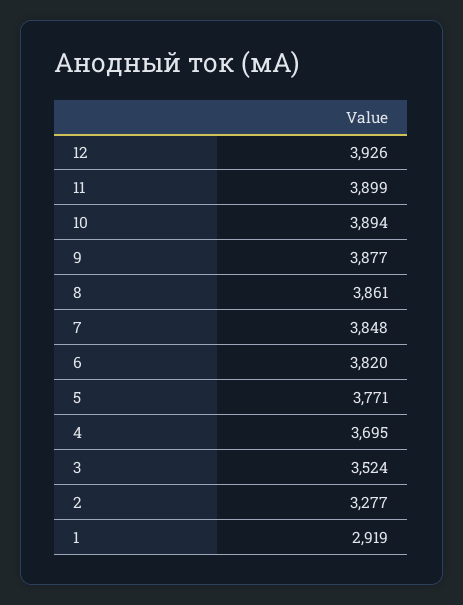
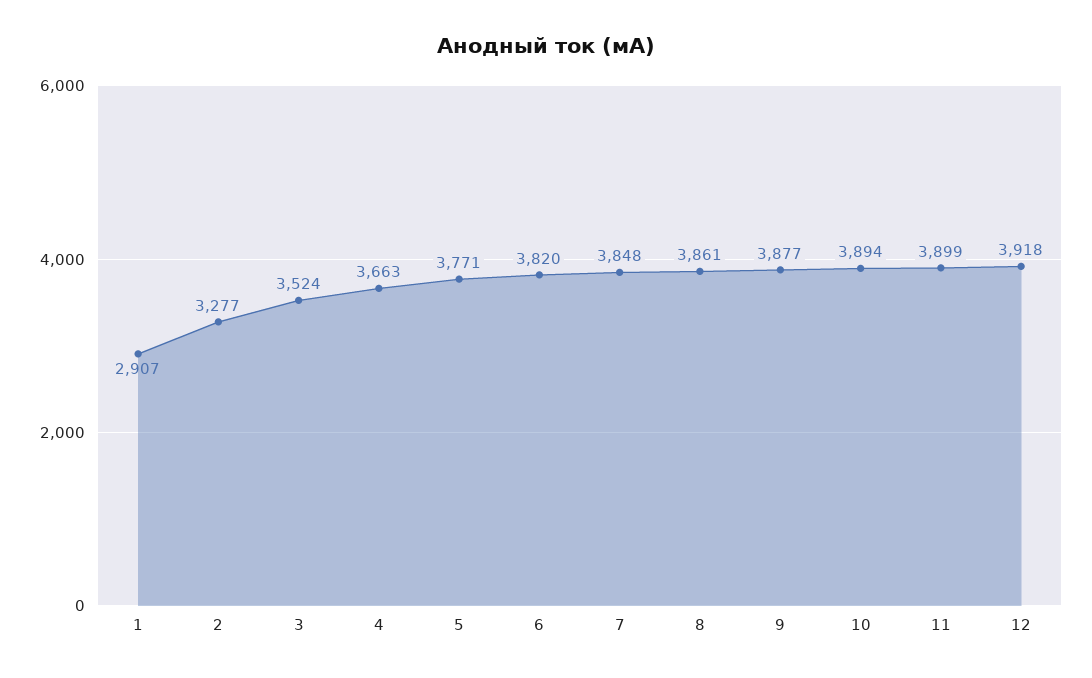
12: 3926 -> 3918
4: 3695 -> 3663
1: 2919 -> 2907

